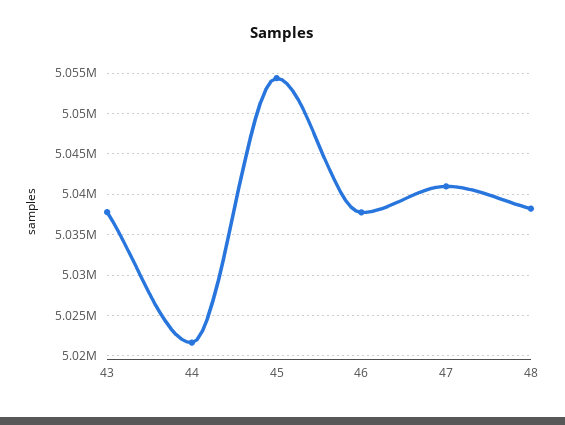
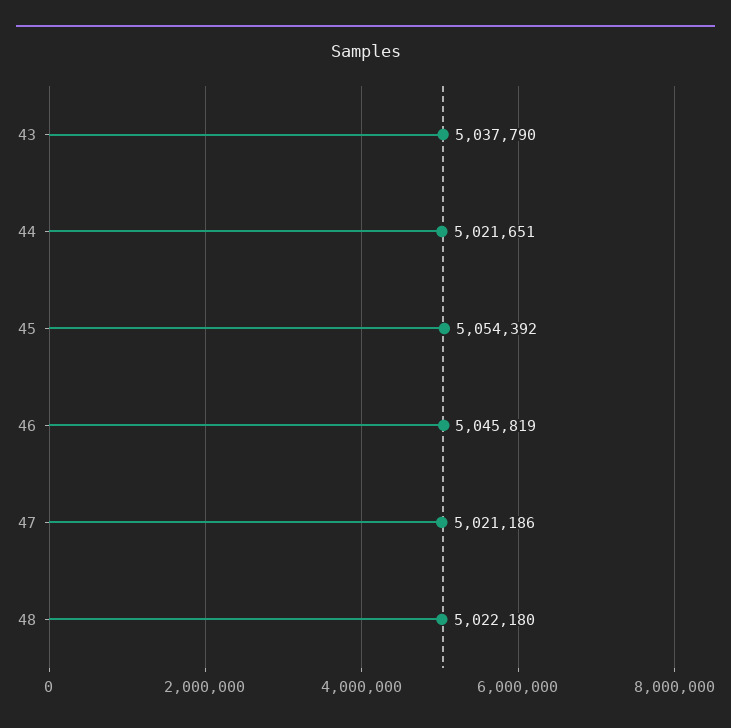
46: 5038000 -> 5045819
47: 5041000 -> 5021186
48: 5038000 -> 5022180

